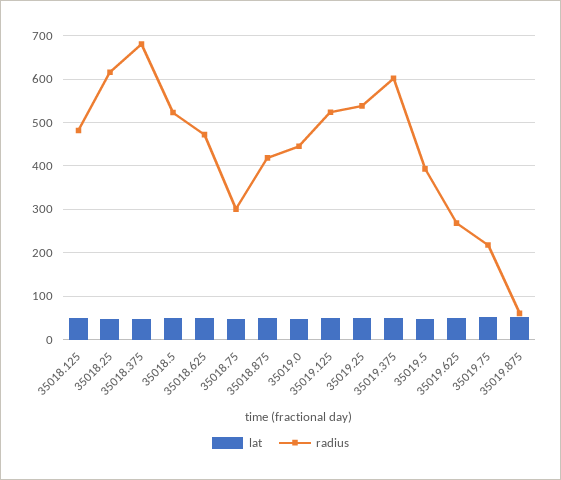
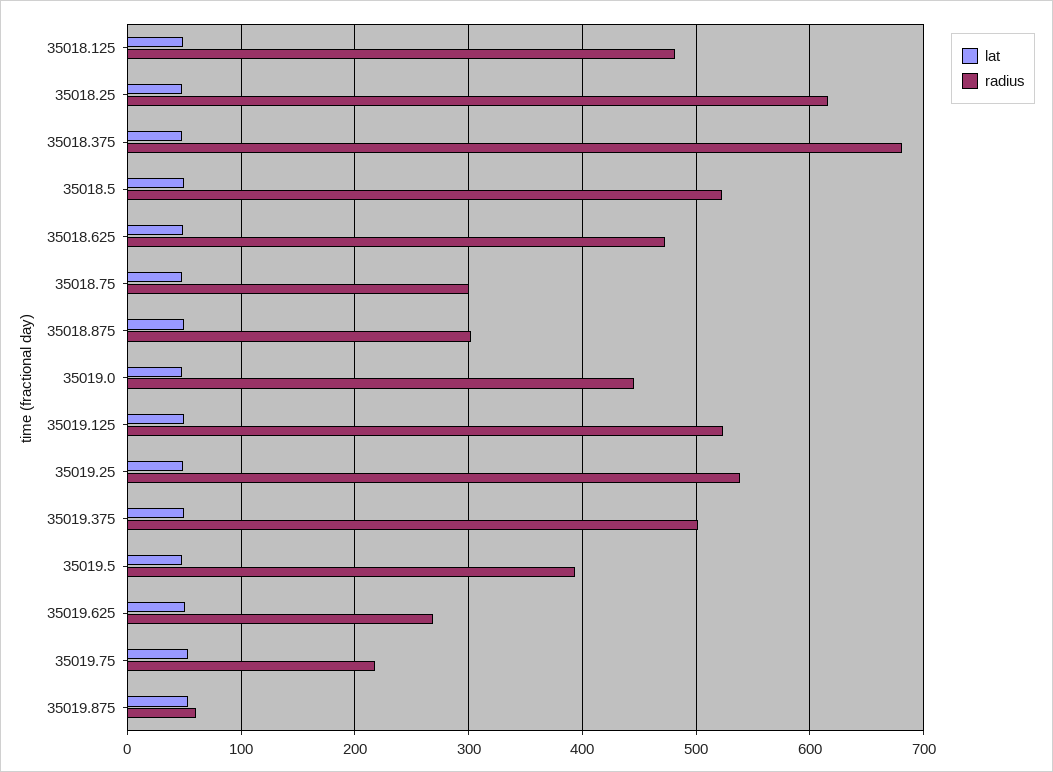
radius, 35018.875: 420 -> 300
radius, 35019.375: 600 -> 500

